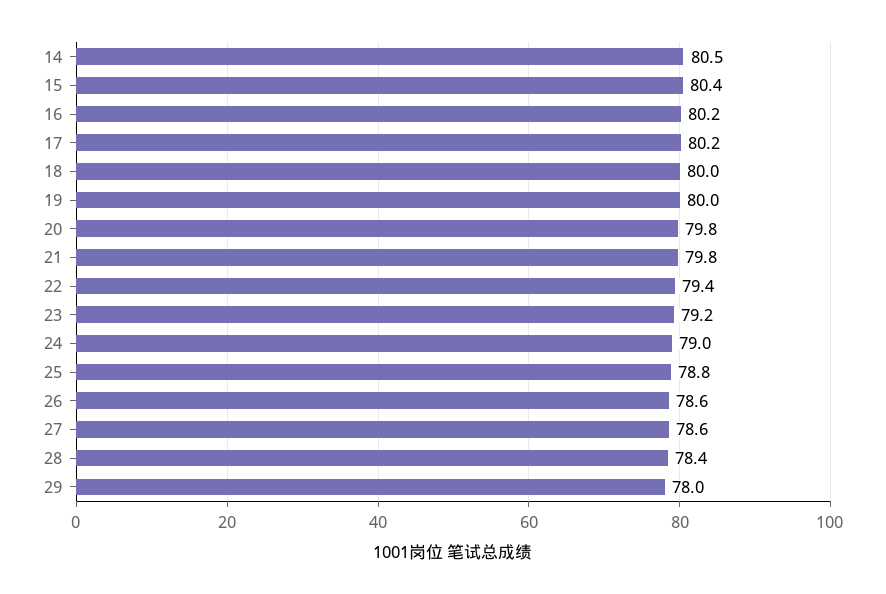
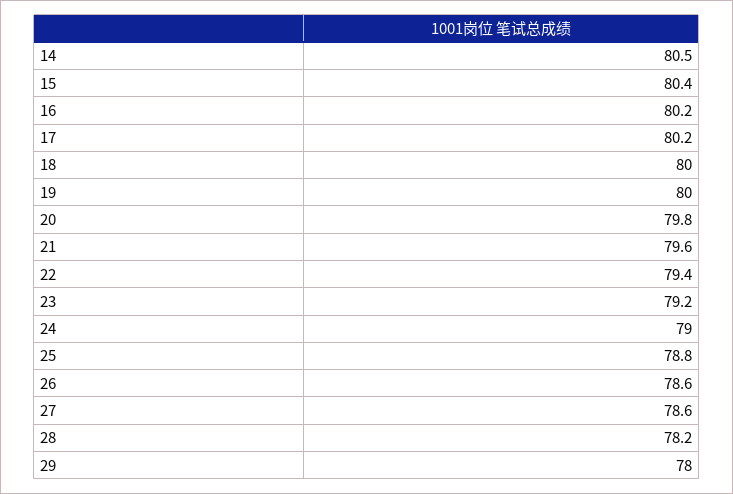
21: 79.8 -> 79.6
28: 78.4 -> 78.2

